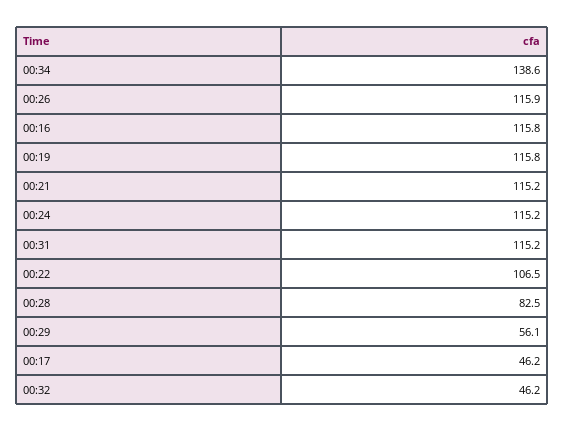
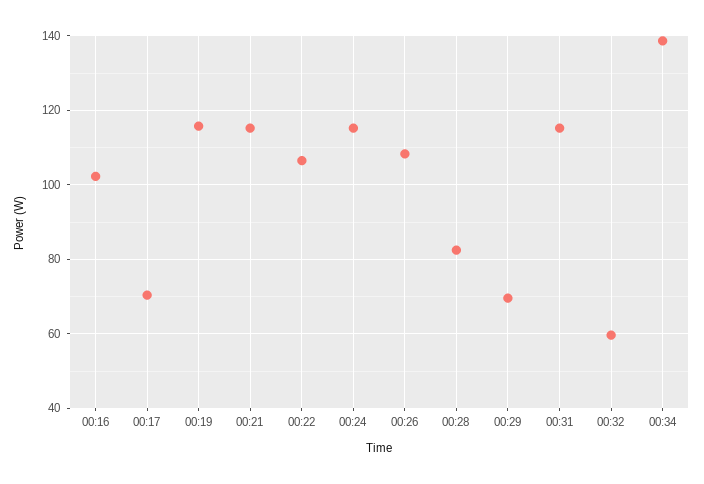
00:26: 115.9 -> 108
00:16: 115.8 -> 102
00:29: 56.1 -> 70
00:17: 46.2 -> 70
00:32: 46.2 -> 60

